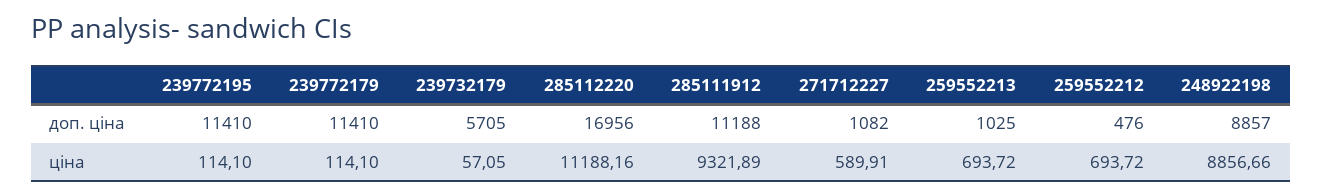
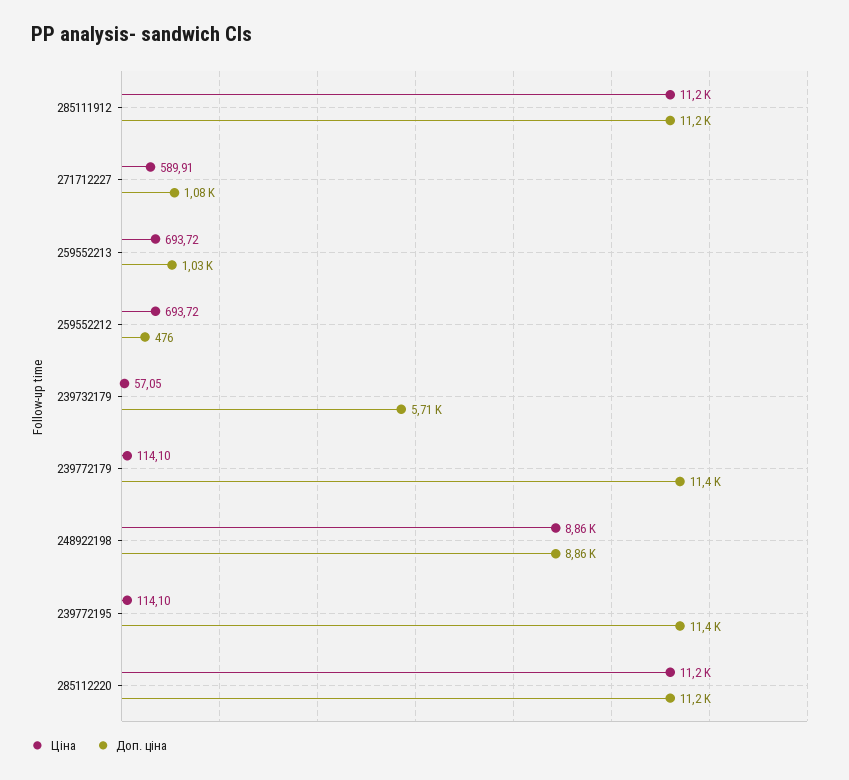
доп. ціна, 285112220: 16956 -> 11200
ціна, 285111912: 9321.89 -> 11200

